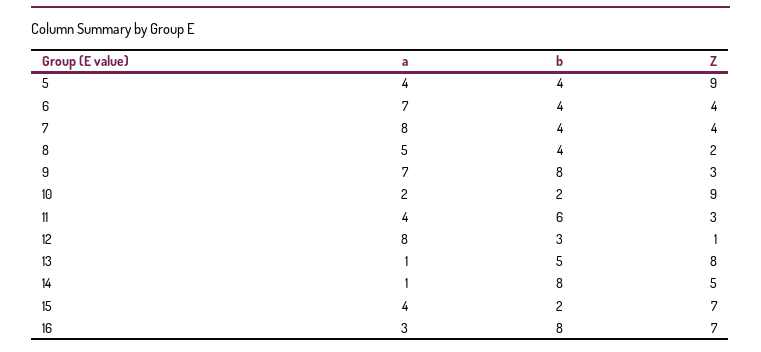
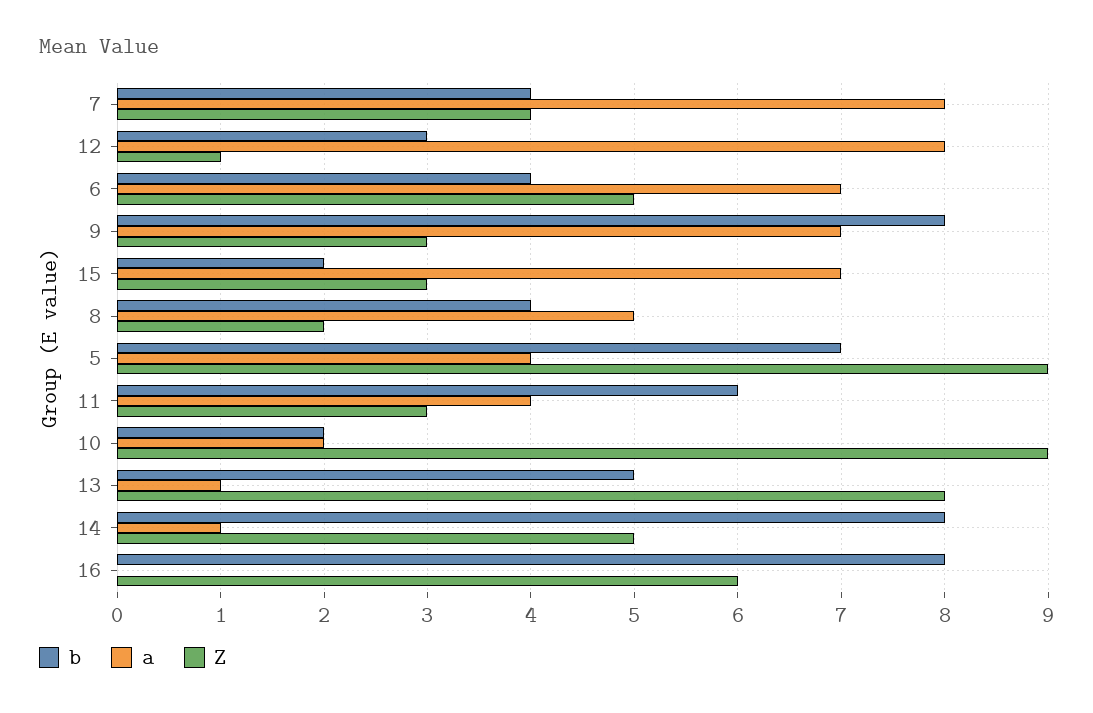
b, 5: 4 -> 7
Z, 6: 4 -> 5
a, 15: 4 -> 7
Z, 15: 7 -> 3
a, 16: 3 -> 0
Z, 16: 7 -> 6

